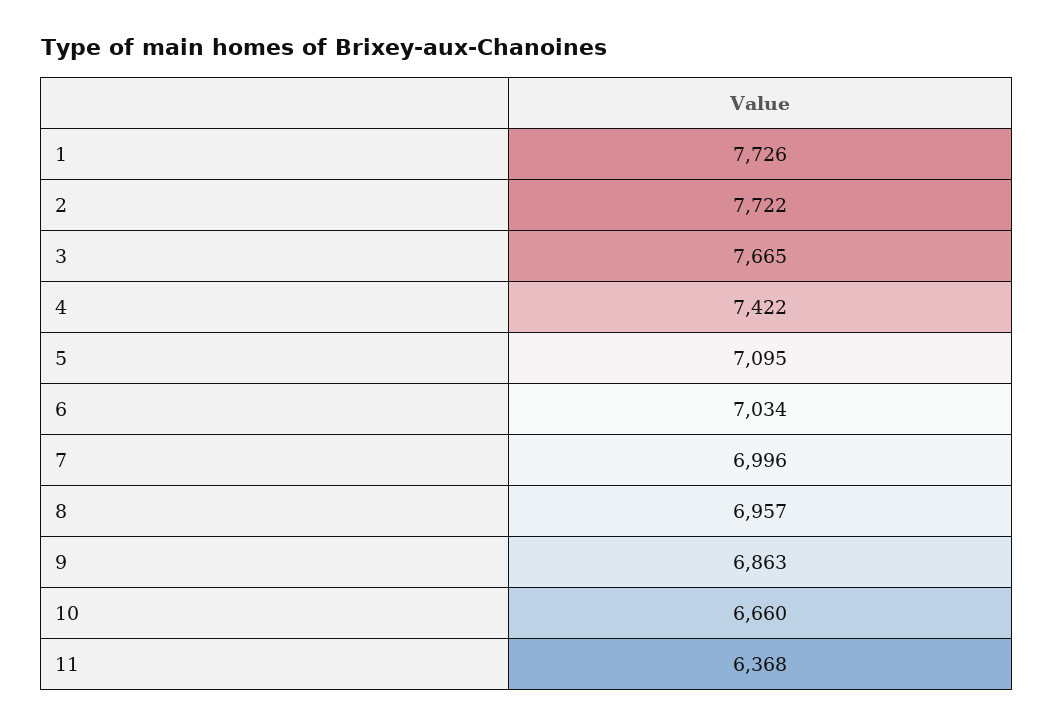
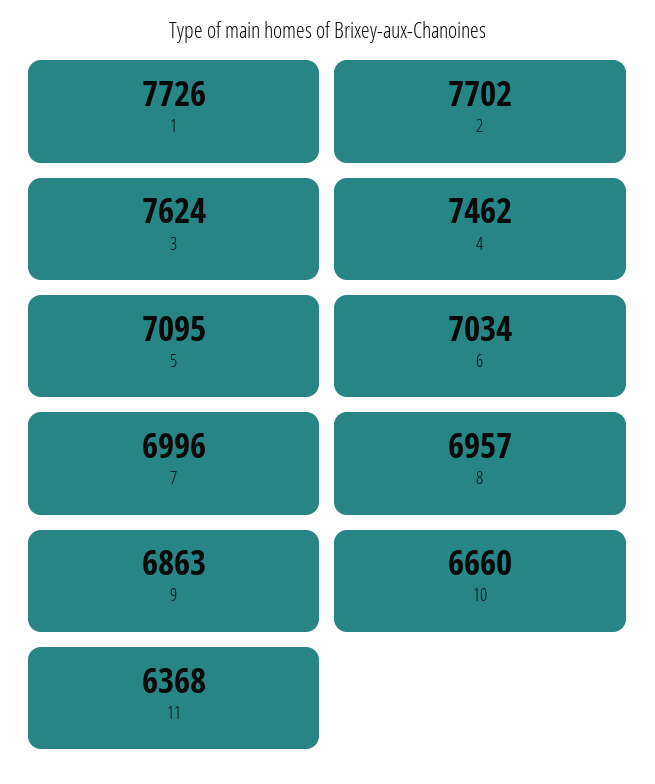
2: 7722 -> 7702
3: 7665 -> 7624
4: 7422 -> 7462

